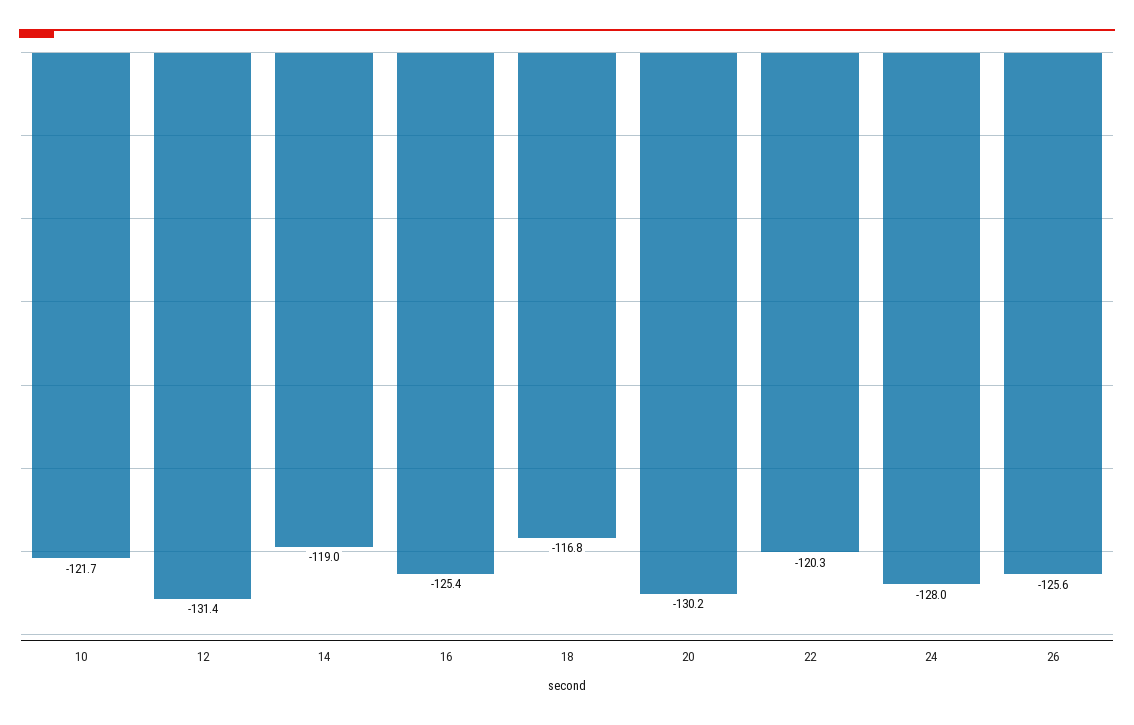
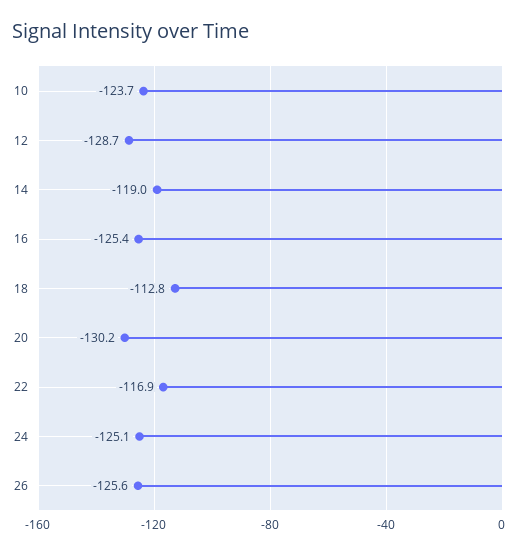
10: -121.7 -> -123.7
12: -131.4 -> -128.7
18: -116.8 -> -112.8
22: -120.3 -> -116.9
24: -128 -> -125.1

